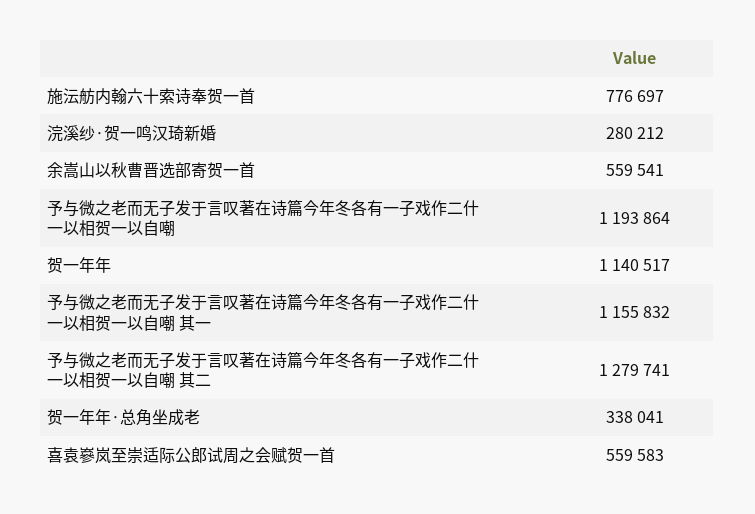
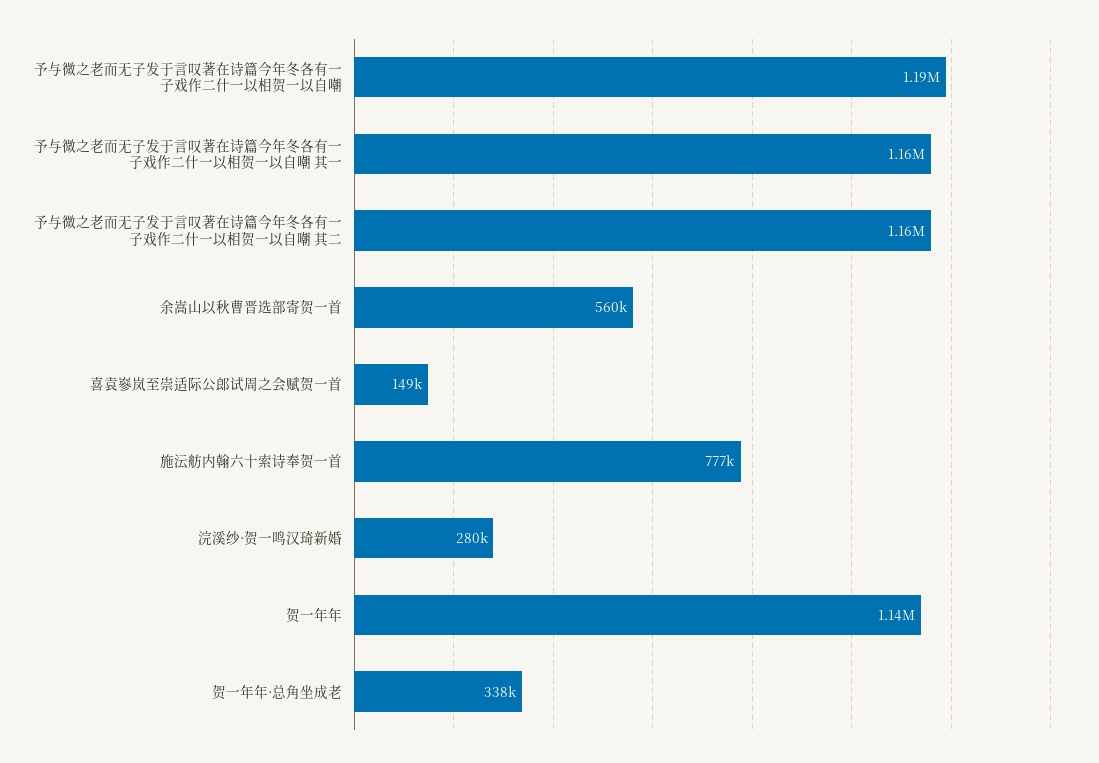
予与微之老而无子发于言叹著在诗篇今年冬各有一子戏作二什一以相贺一以自嘲 其二: 1279741 -> 1160000
喜袁嵾岚至崇适际公郎试周之会赋贺一首: 559583 -> 149000

